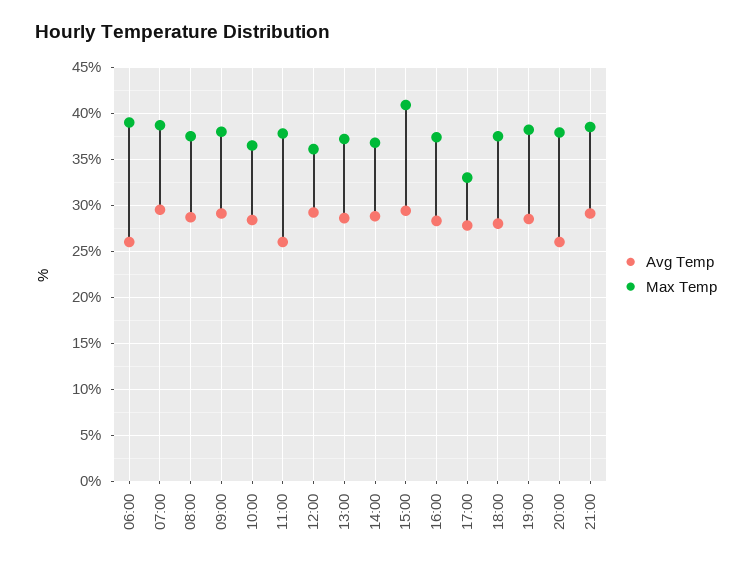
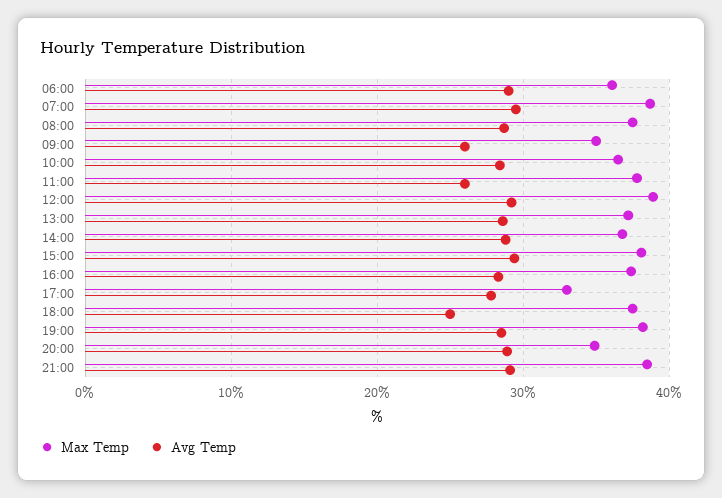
Avg Temp, 06:00: 26 -> 29
Max Temp, 06:00: 39 -> 36
Avg Temp, 09:00: 29 -> 26
Max Temp, 09:00: 38 -> 35
Max Temp, 12:00: 36 -> 39
Max Temp, 15:00: 41 -> 38
Avg Temp, 18:00: 28 -> 25
Avg Temp, 20:00: 26 -> 29
Max Temp, 20:00: 38 -> 35

